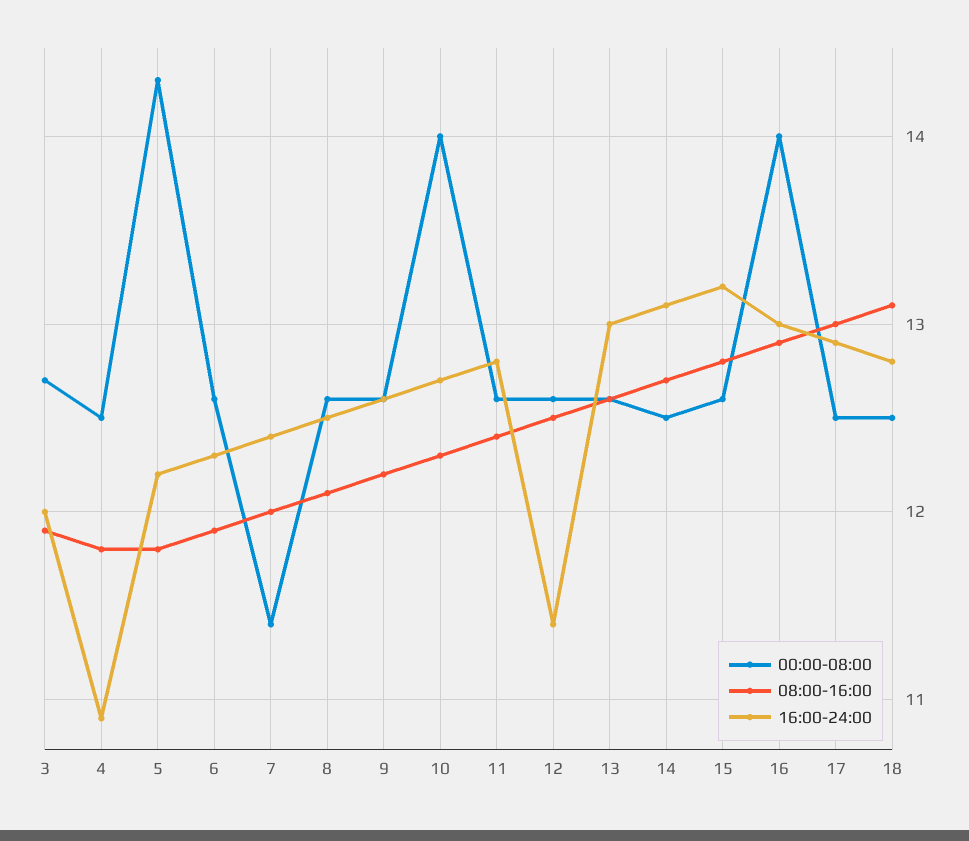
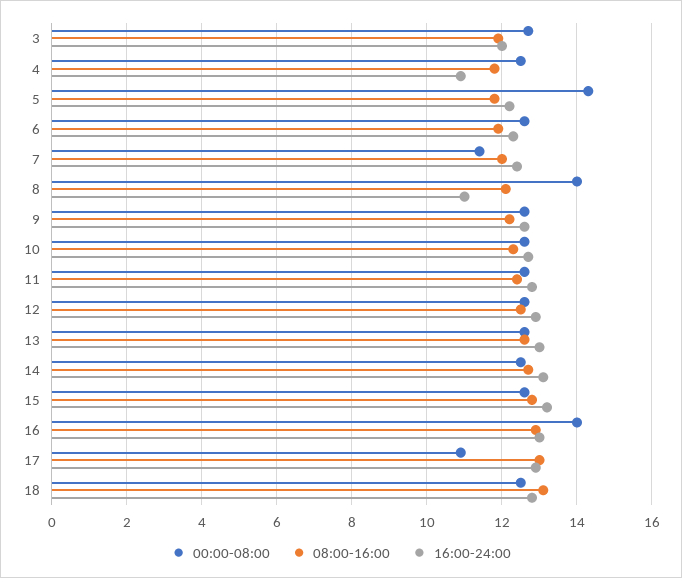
00:00-08:00, 8: 12.6 -> 14
16:00-24:00, 8: 12.5 -> 11
00:00-08:00, 10: 14 -> 12.5
16:00-24:00, 12: 11.4 -> 13
00:00-08:00, 17: 12.5 -> 11

